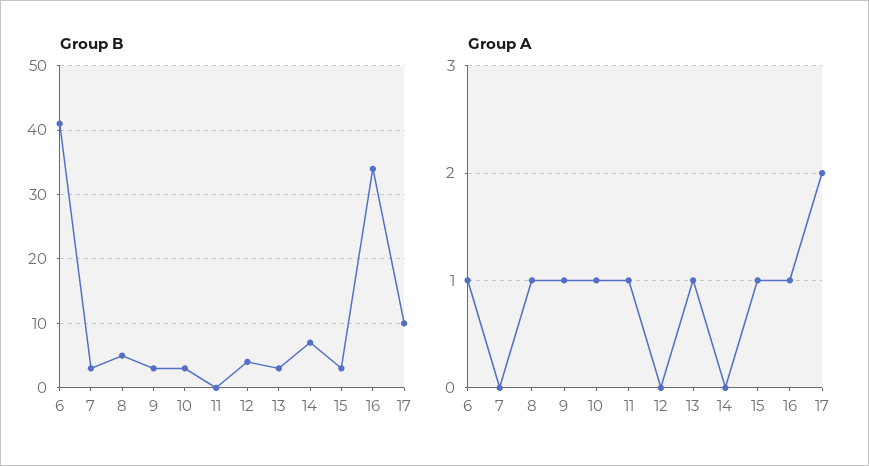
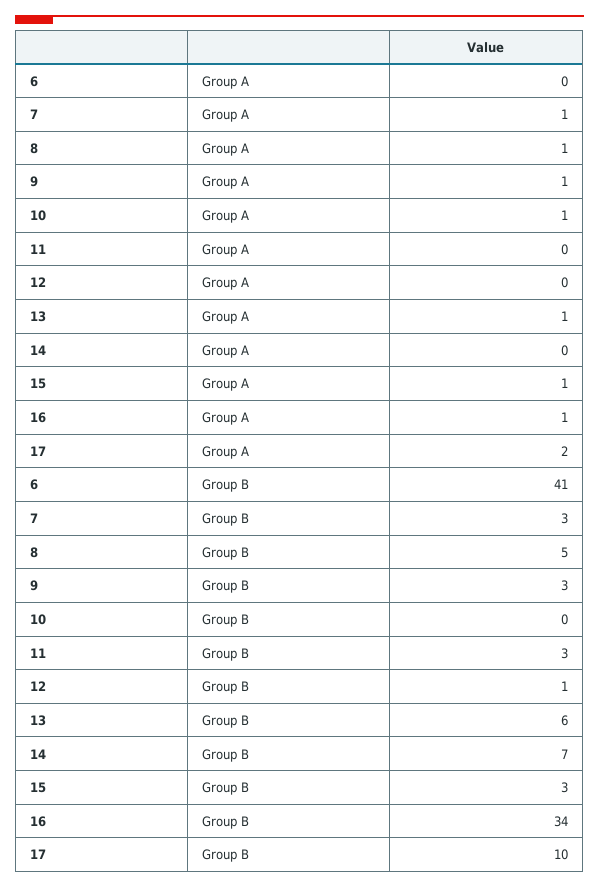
Group B, 10: 3 -> 0
Group B, 11: 0 -> 3
Group B, 12: 4 -> 1
Group B, 13: 3 -> 6
Group A, 6: 1 -> 0
Group A, 7: 0 -> 1
Group A, 11: 1 -> 0

